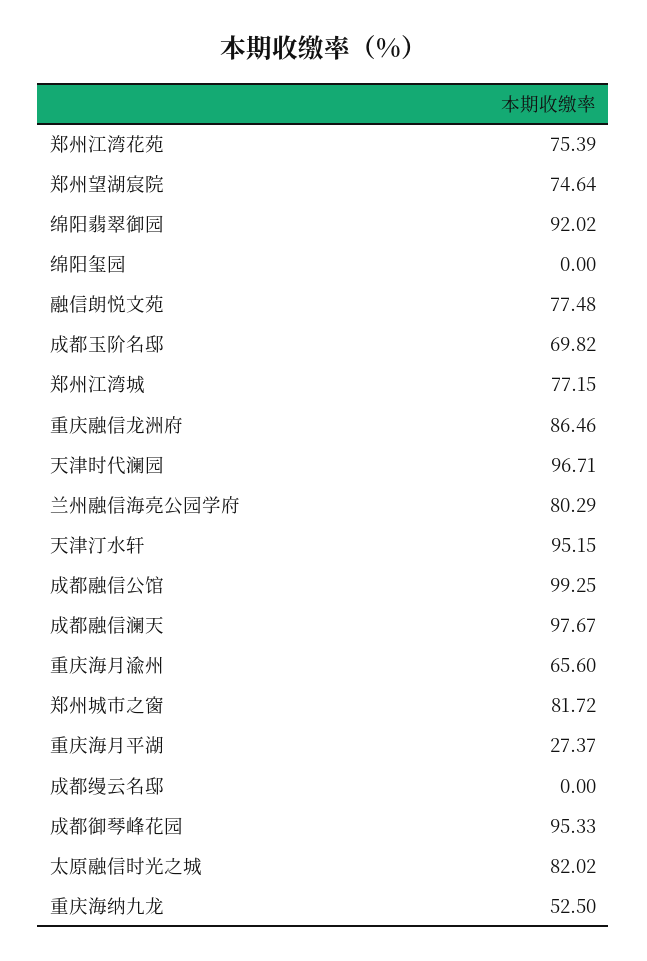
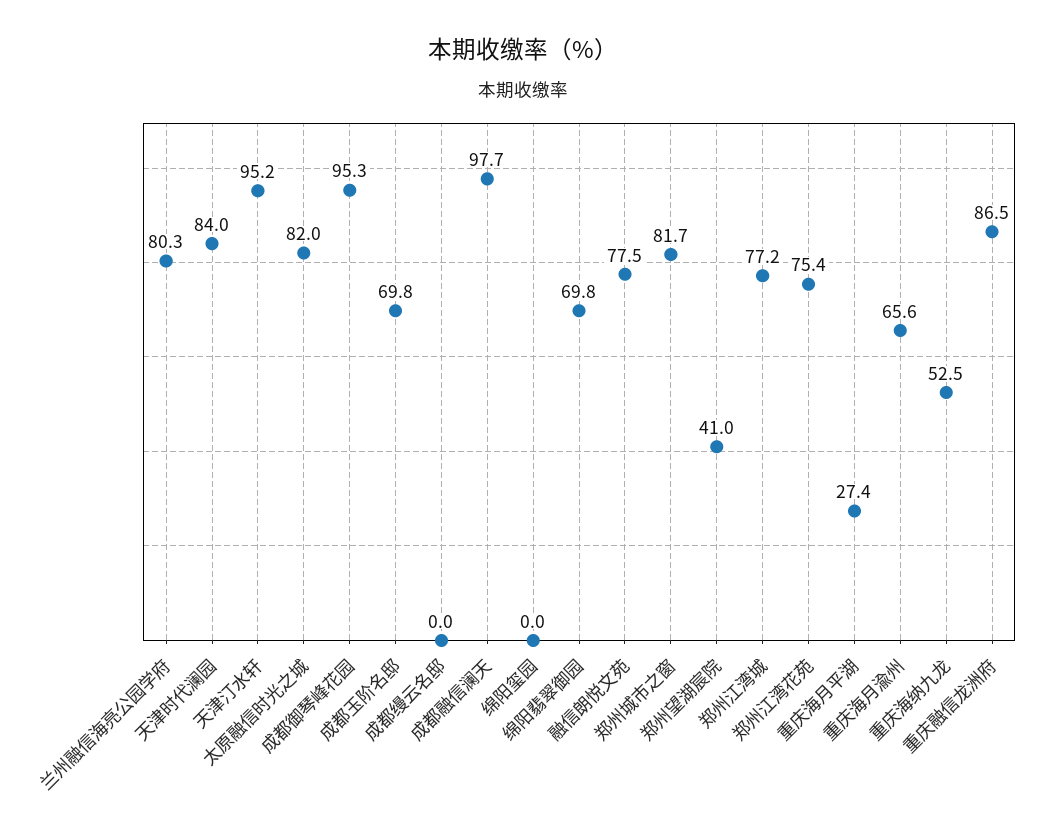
郑州望湖宸院: 74.64 -> 41
绵阳翡翠御园: 92.02 -> 69.8
天津时代澜园: 96.71 -> 84
成都融信公馆: 99.25 -> none

